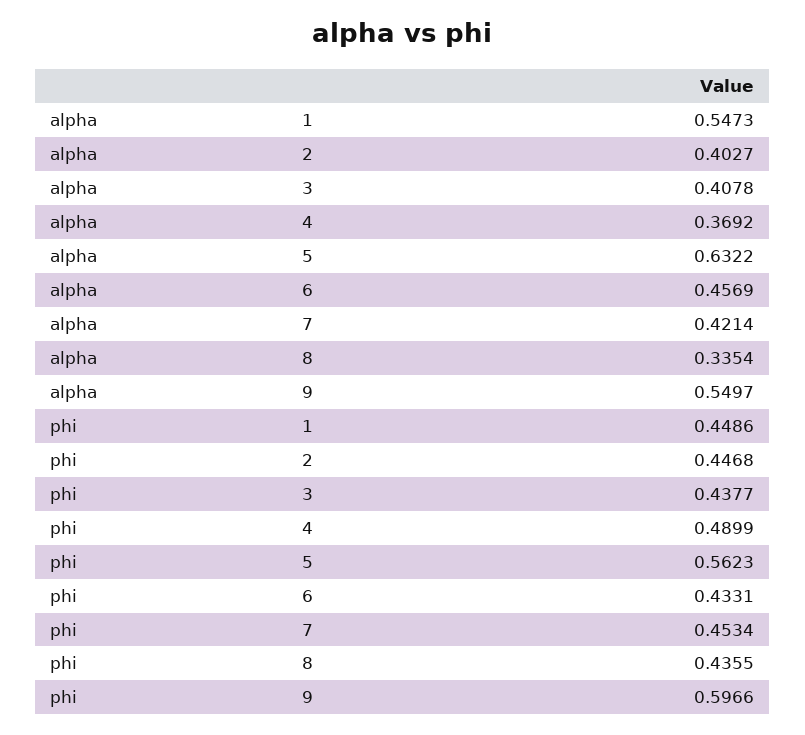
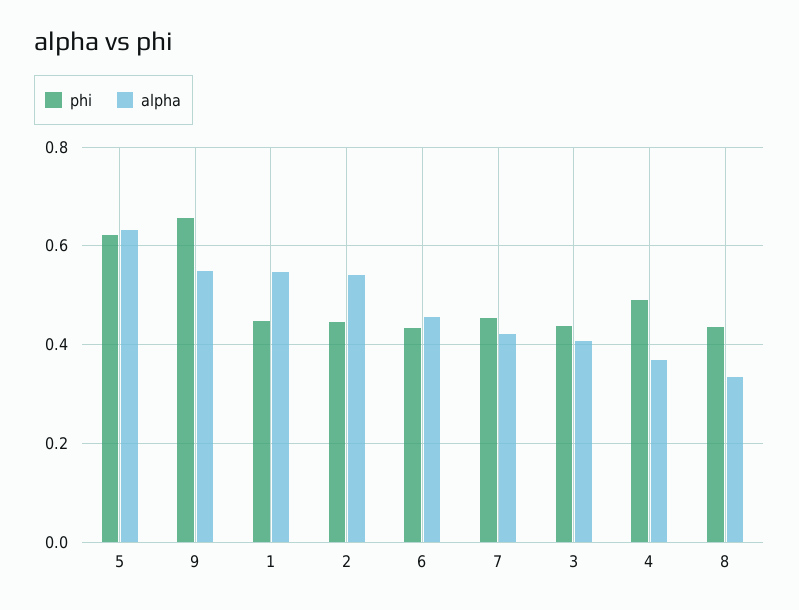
alpha, 2: 0.4027 -> 0.54
phi, 5: 0.5623 -> 0.62
phi, 9: 0.5966 -> 0.66

